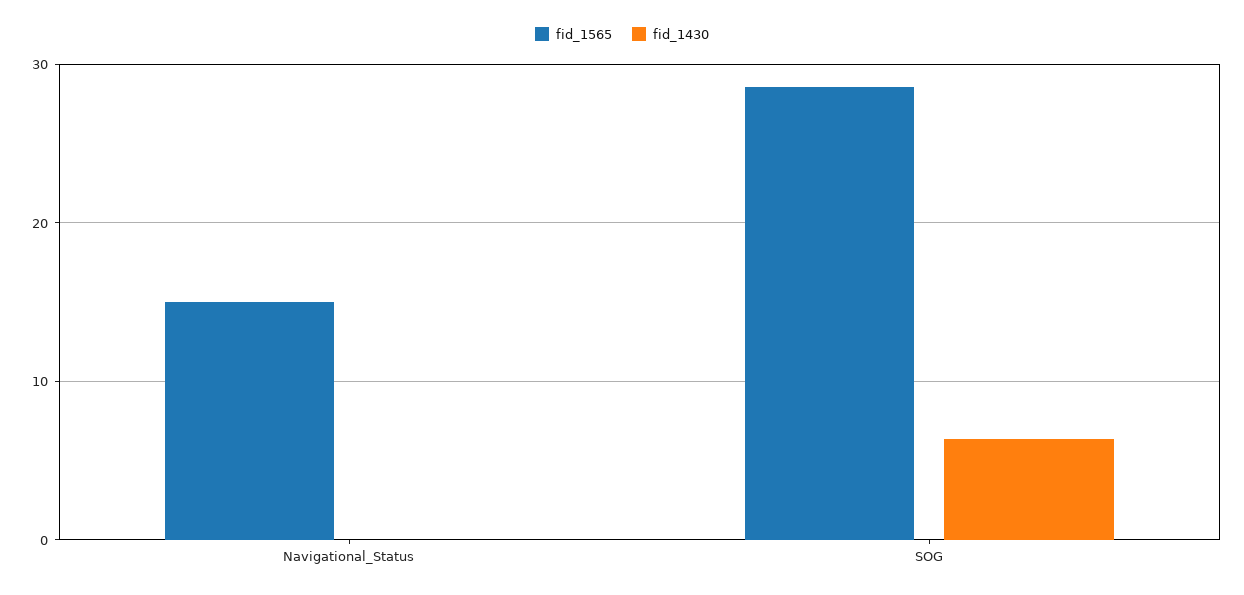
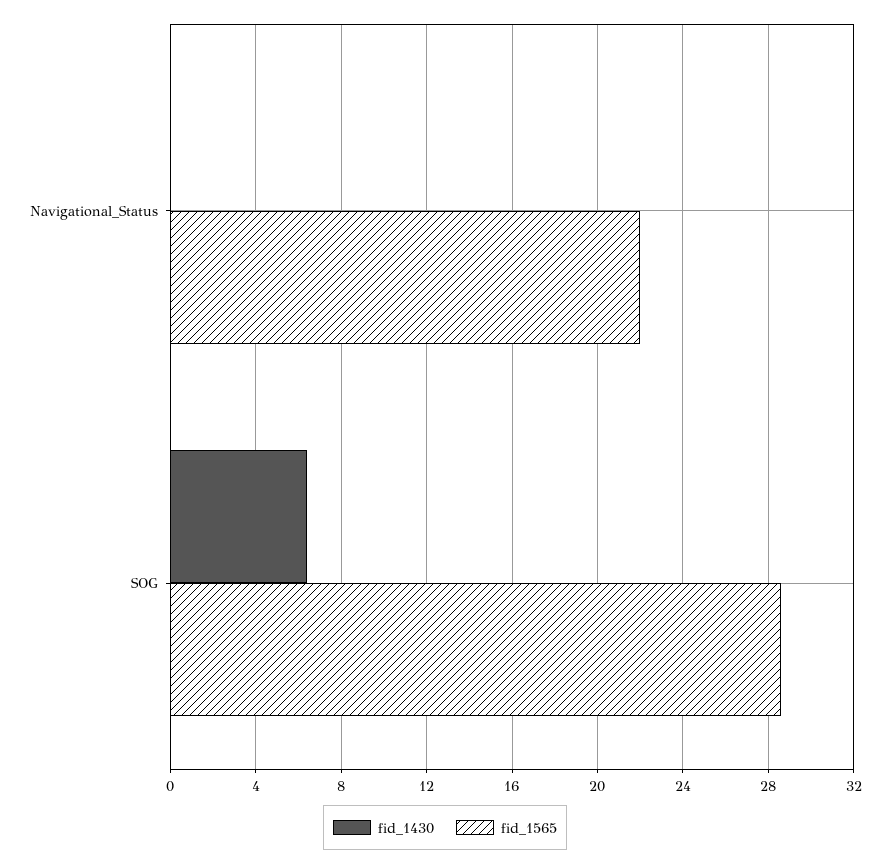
fid_1565, Navigational_Status: 15 -> 22

